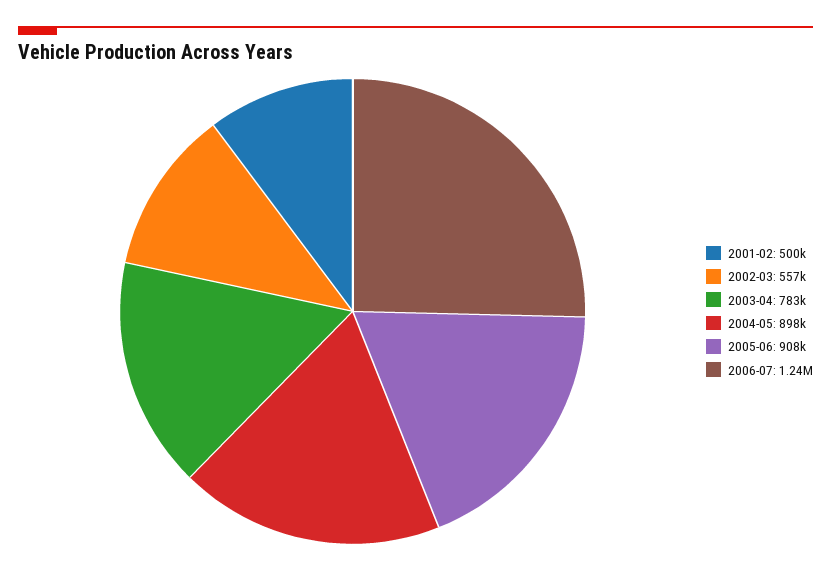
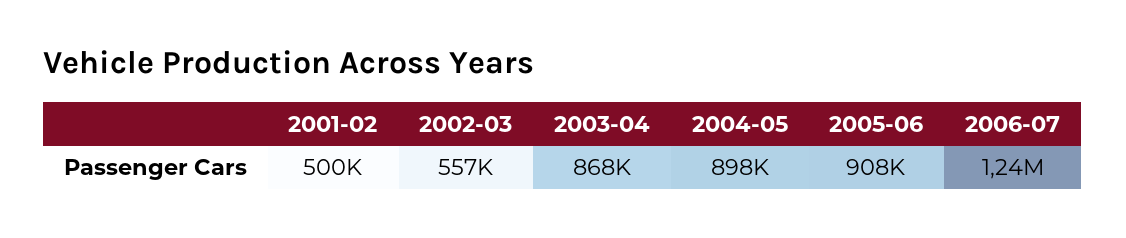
2003-04: 783000 -> 868000

